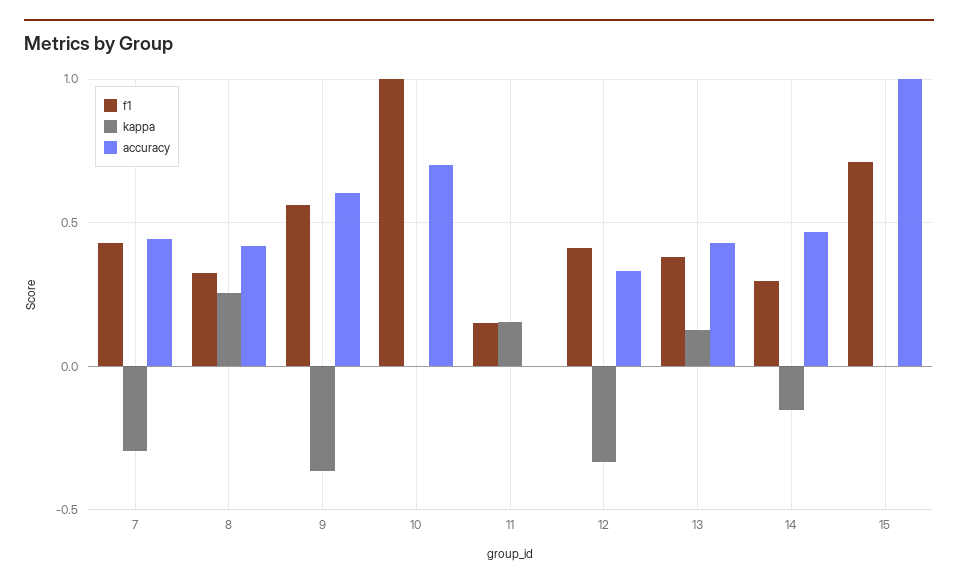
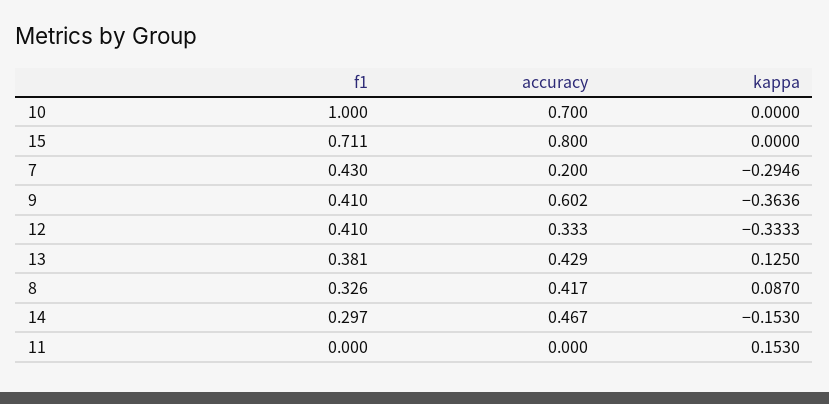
accuracy, 7: 0.45 -> 0.2
kappa, 8: 0.25 -> 0.087
f1, 9: 0.55 -> 0.41
f1, 11: 0.15 -> 0
accuracy, 15: 1 -> 0.8

